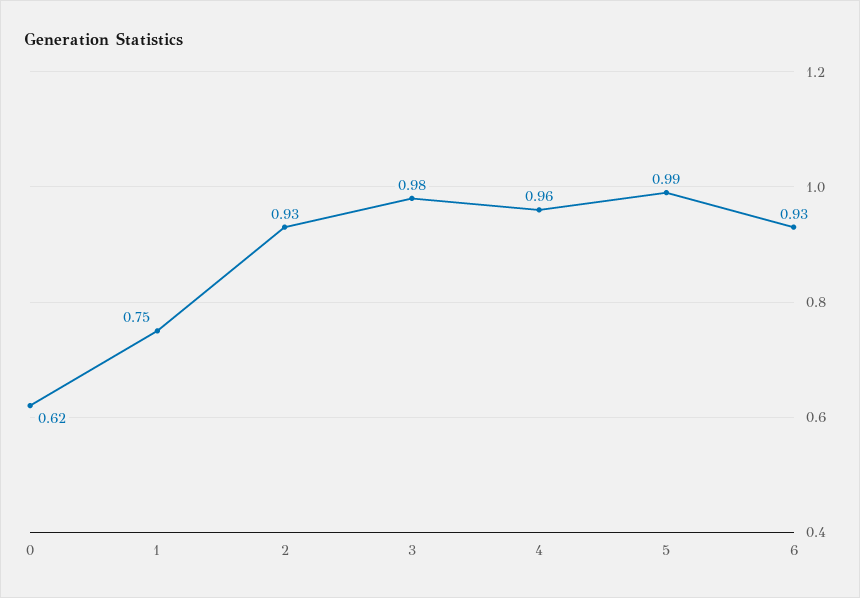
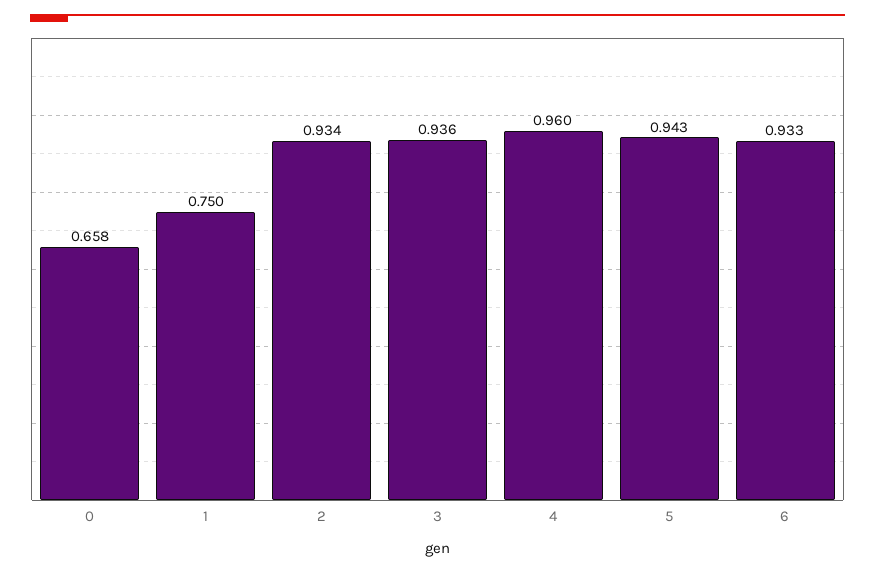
0: 0.62 -> 0.658
3: 0.98 -> 0.936
5: 0.99 -> 0.943

